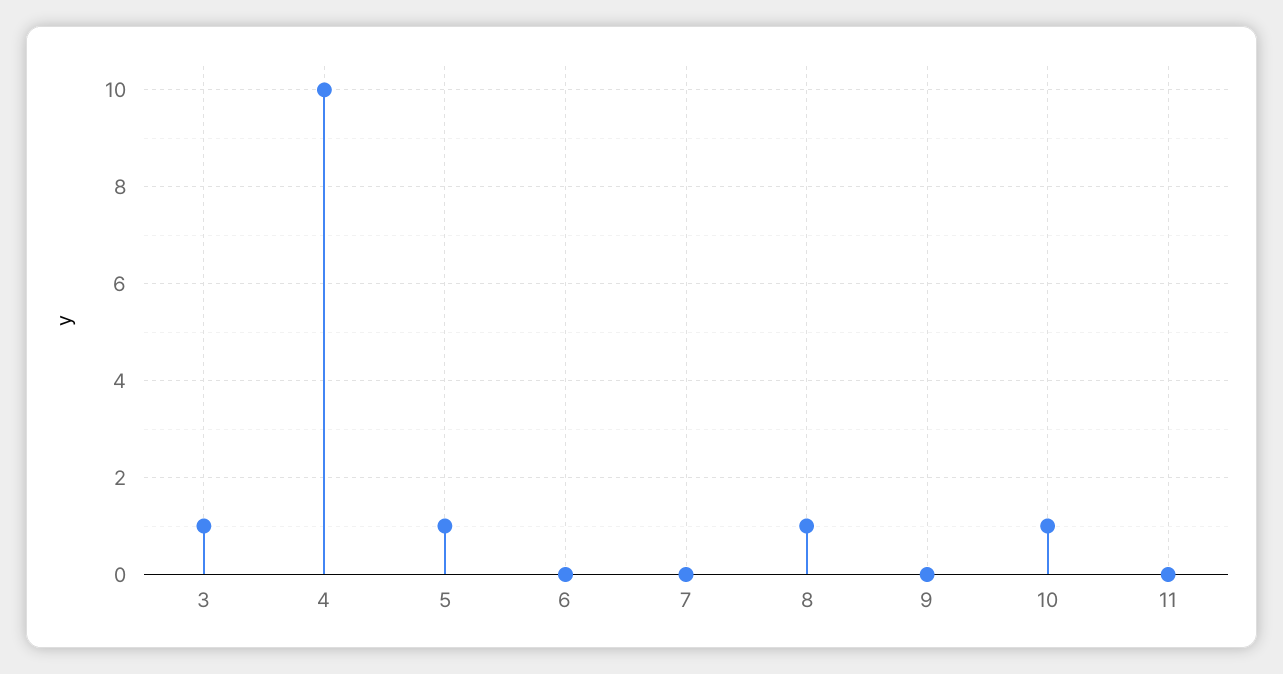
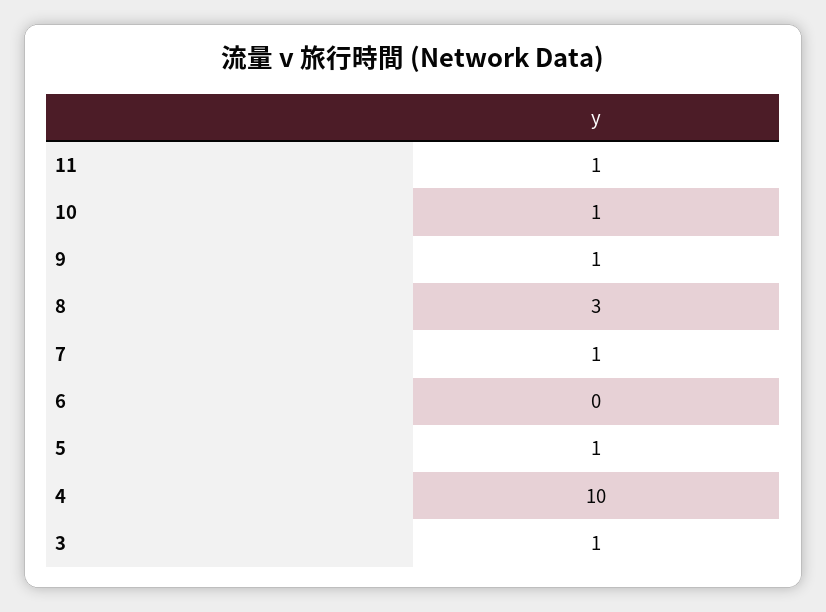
7: 0 -> 1
8: 1 -> 3
9: 0 -> 1
11: 0 -> 1

